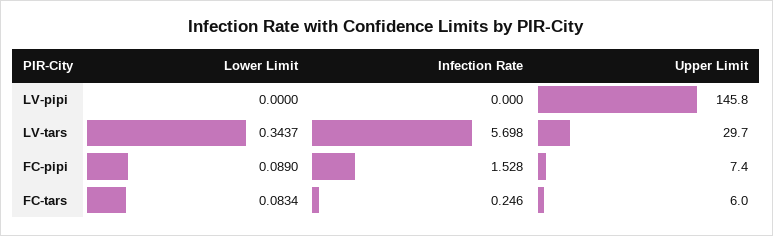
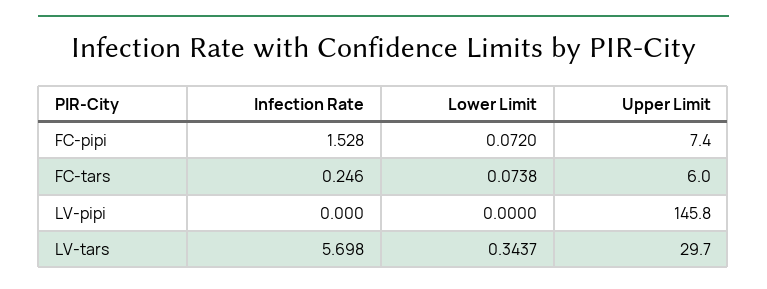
Lower Limit, FC-pipi: 0.089 -> 0.072
Lower Limit, FC-tars: 0.0834 -> 0.0738

